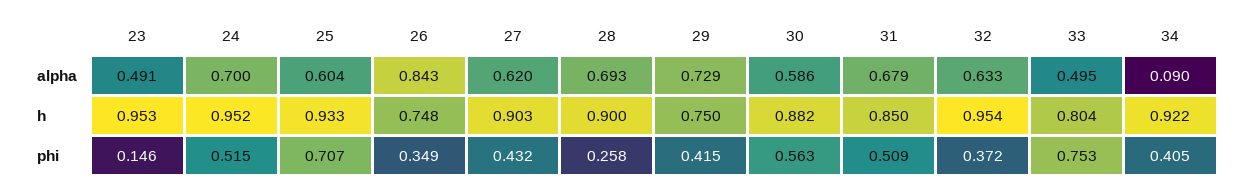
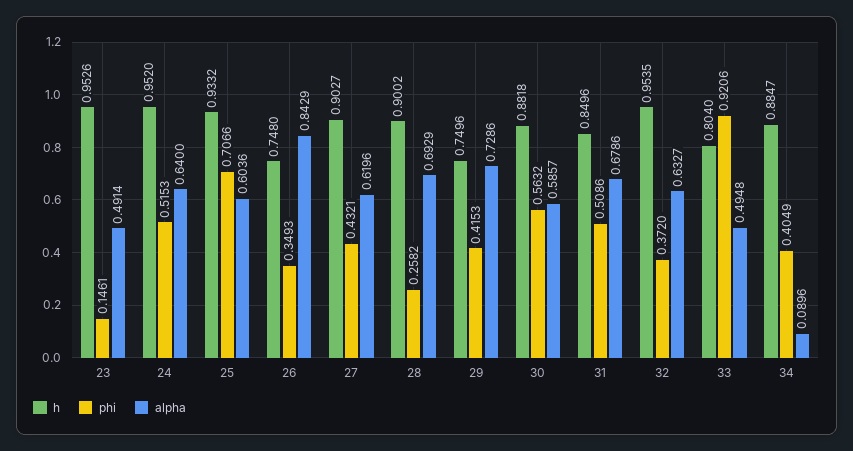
alpha, 24: 0.7 -> 0.64
h, 34: 0.922 -> 0.8847
phi, 33: 0.753 -> 0.9206

